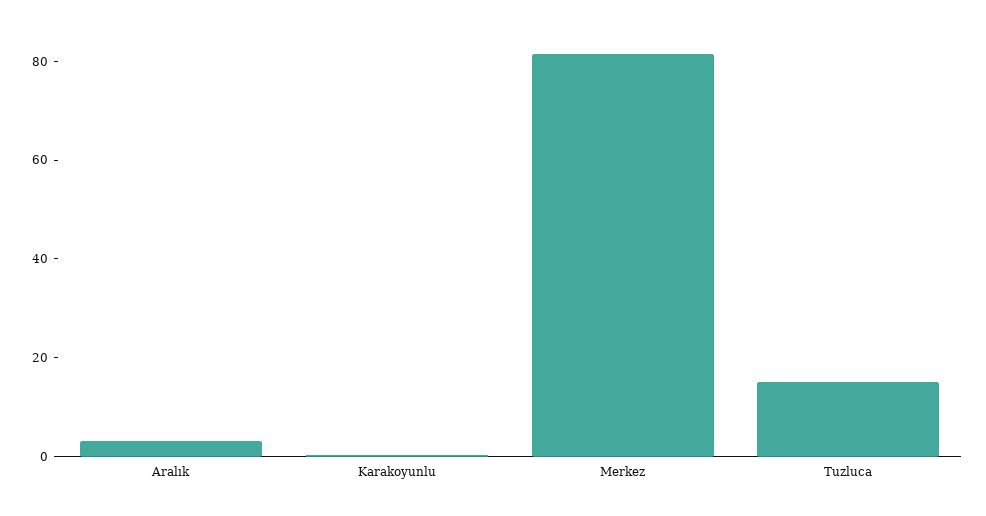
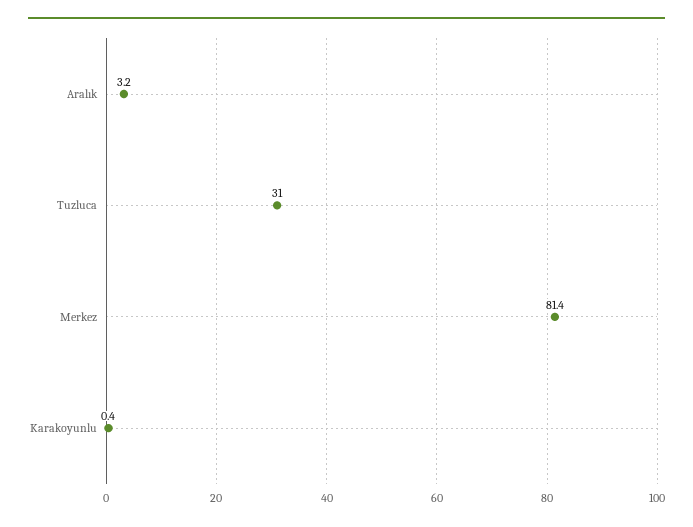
Tuzluca: 15 -> 31

